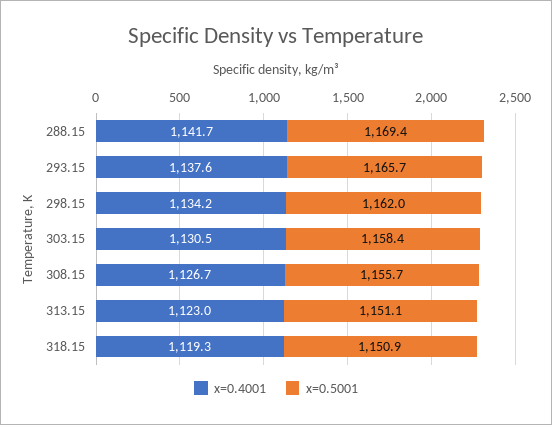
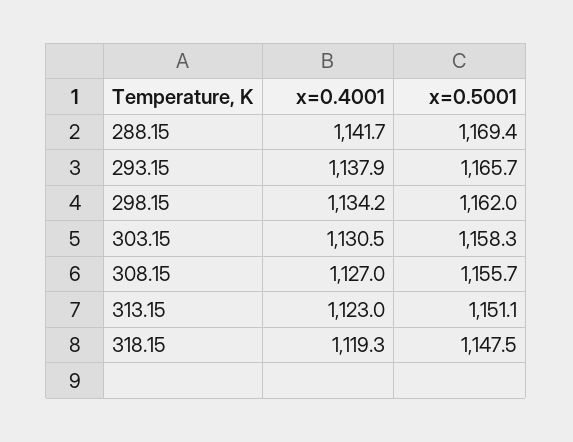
x=0.4001, 293.15: 1137.6 -> 1137.9
x=0.5001, 303.15: 1158.4 -> 1158.3
x=0.4001, 308.15: 1126.7 -> 1127
x=0.5001, 318.15: 1150.9 -> 1147.5

